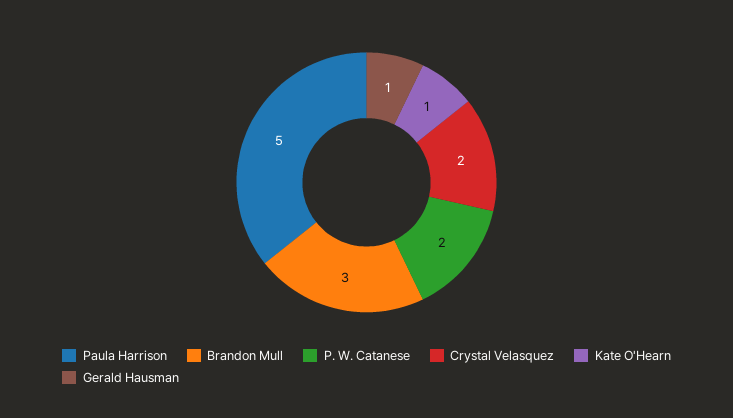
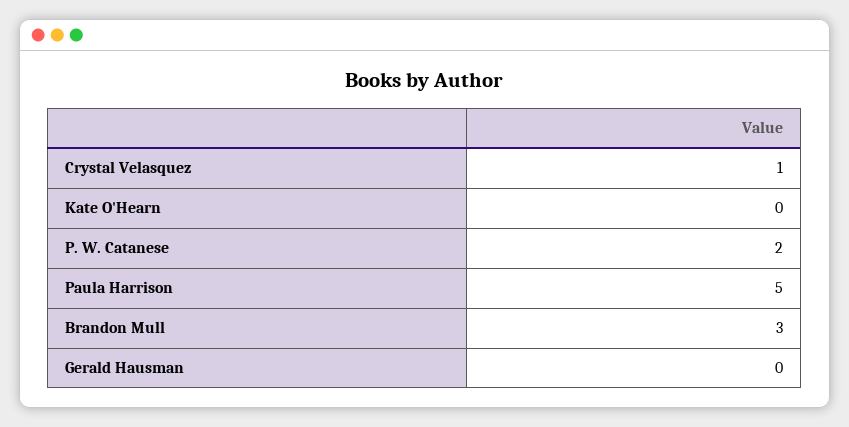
Crystal Velasquez: 2 -> 1
Kate O'Hearn: 1 -> 0
Gerald Hausman: 1 -> 0

